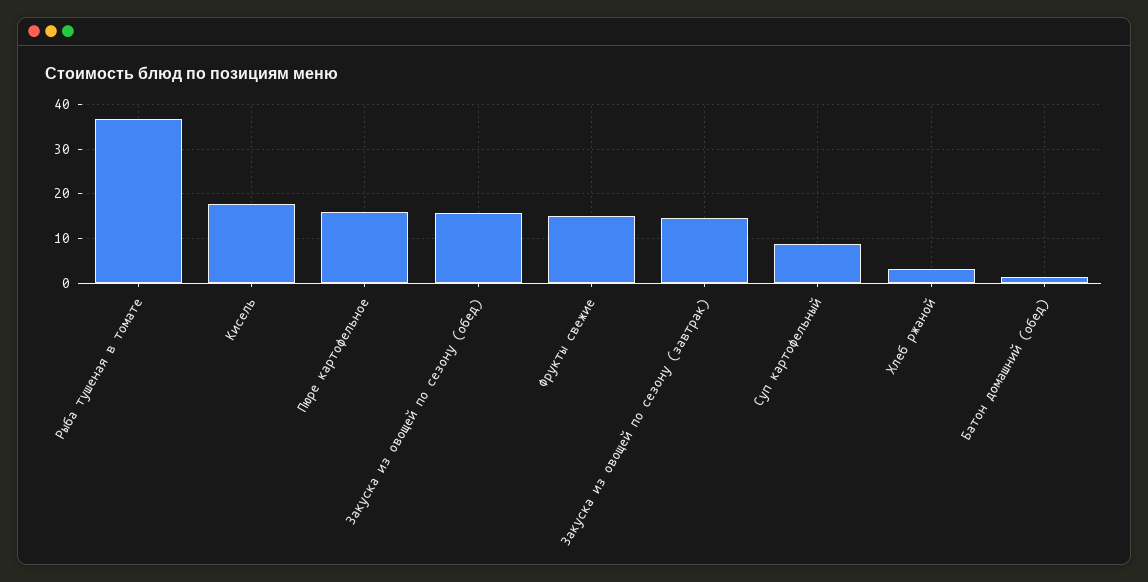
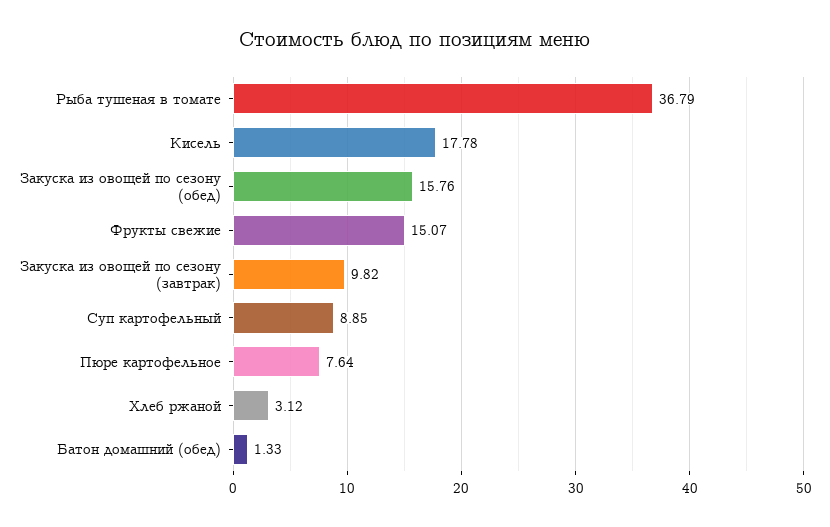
Пюре картофельное: 16 -> 7.64
Закуска из овощей по сезону (завтрак): 14 -> 9.82

